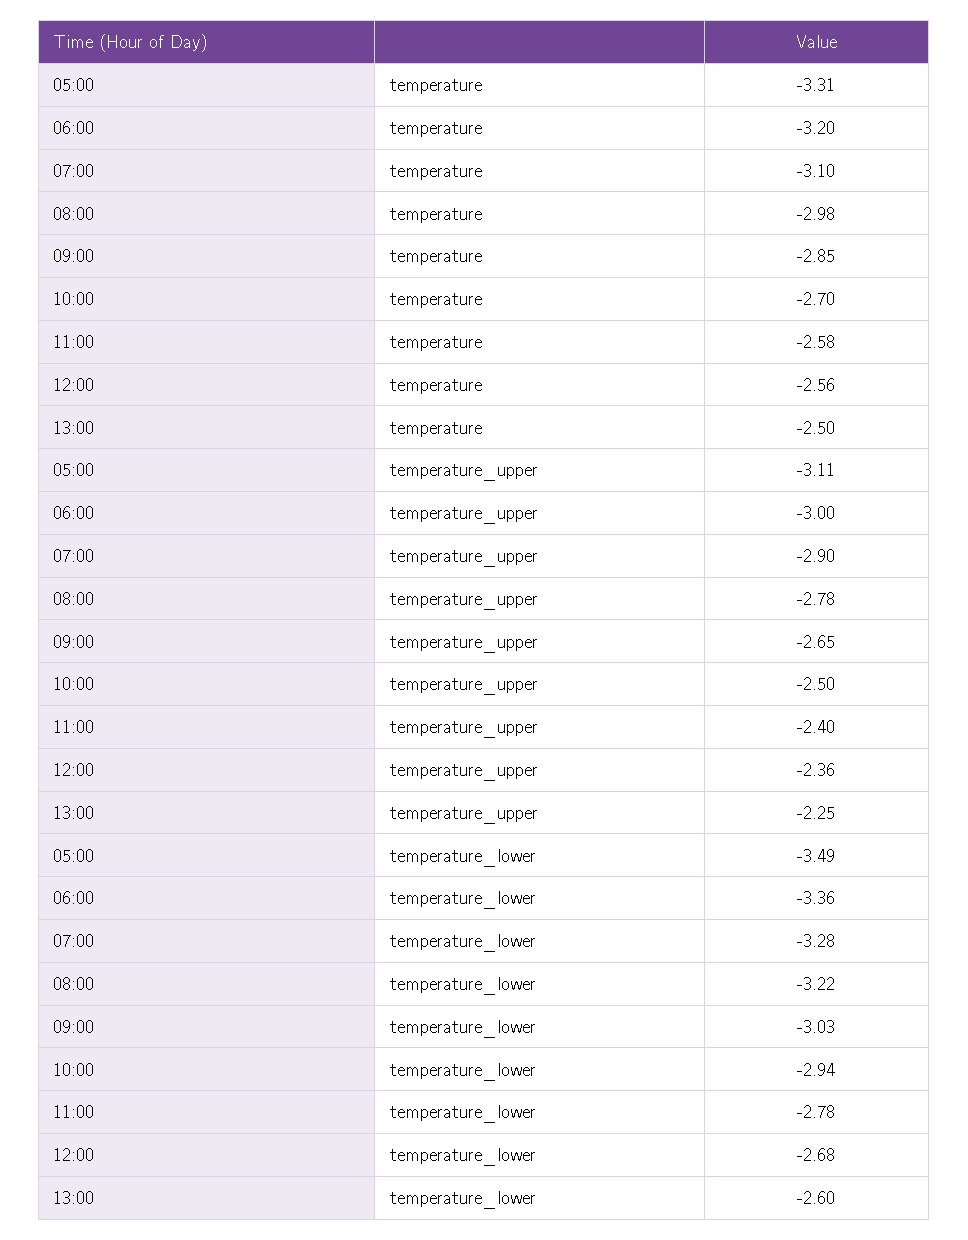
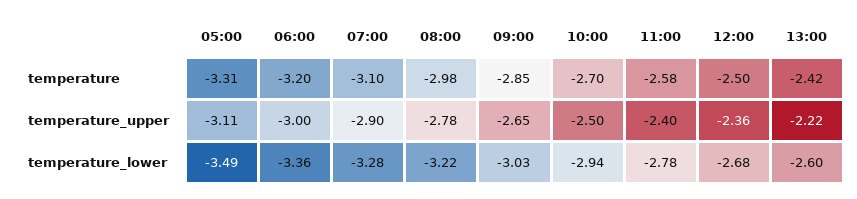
12:00, temperature: -2.56 -> -2.5
13:00, temperature: -2.5 -> -2.42
13:00, temperature_upper: -2.25 -> -2.22

